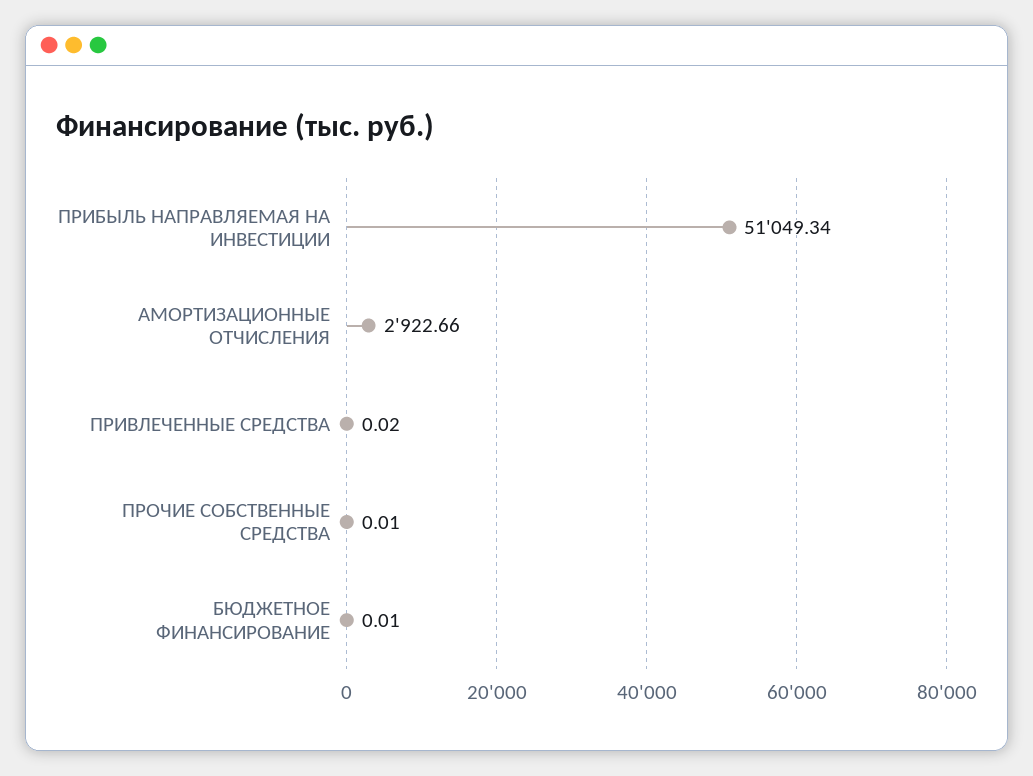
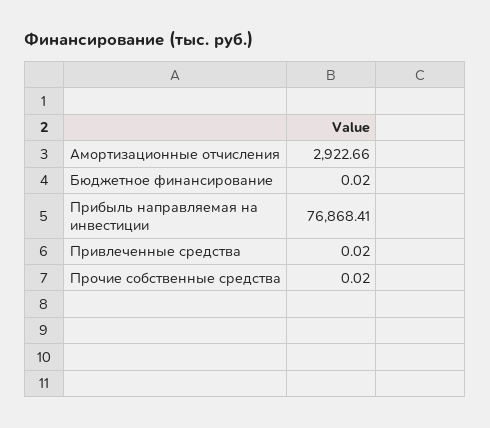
ПРИБЫЛЬ НАПРАВЛЯЕМАЯ НА ИНВЕСТИЦИИ: 51049.34 -> 76868.41
ПРОЧИЕ СОБСТВЕННЫЕ СРЕДСТВА: 0.01 -> 0.02
БЮДЖЕТНОЕ ФИНАНСИРОВАНИЕ: 0.01 -> 0.02

